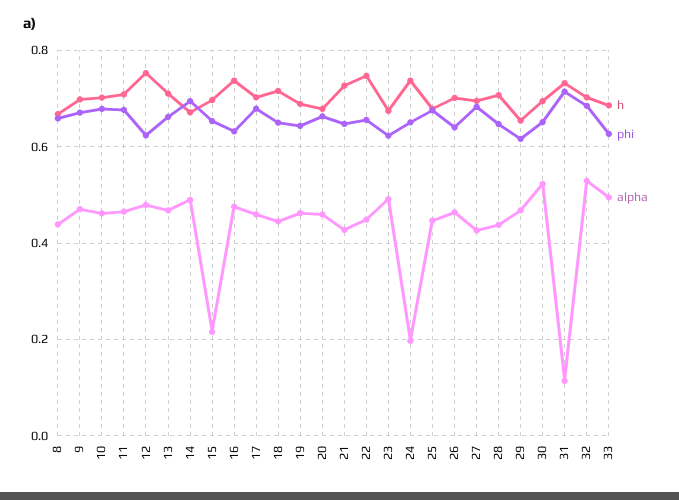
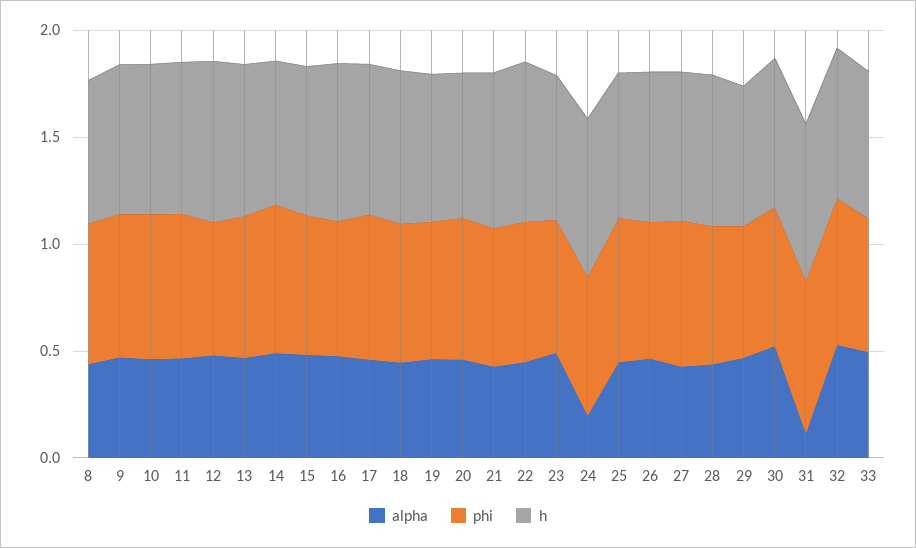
alpha, 15: 0.22 -> 0.5

